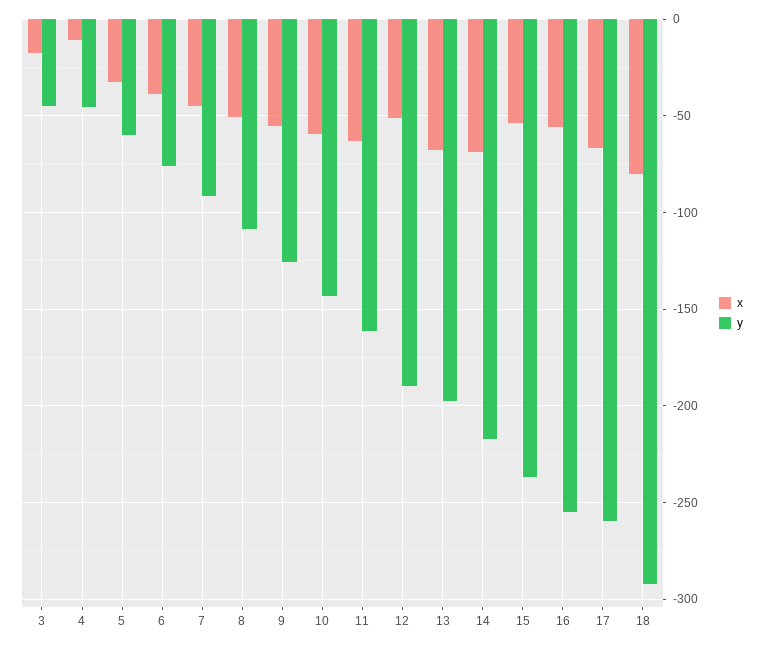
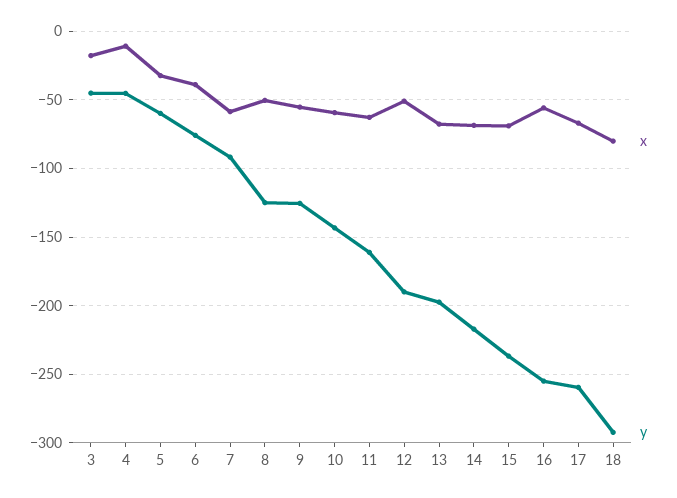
x, 7: -45 -> -60
y, 8: -110 -> -125
x, 15: -55 -> -70

